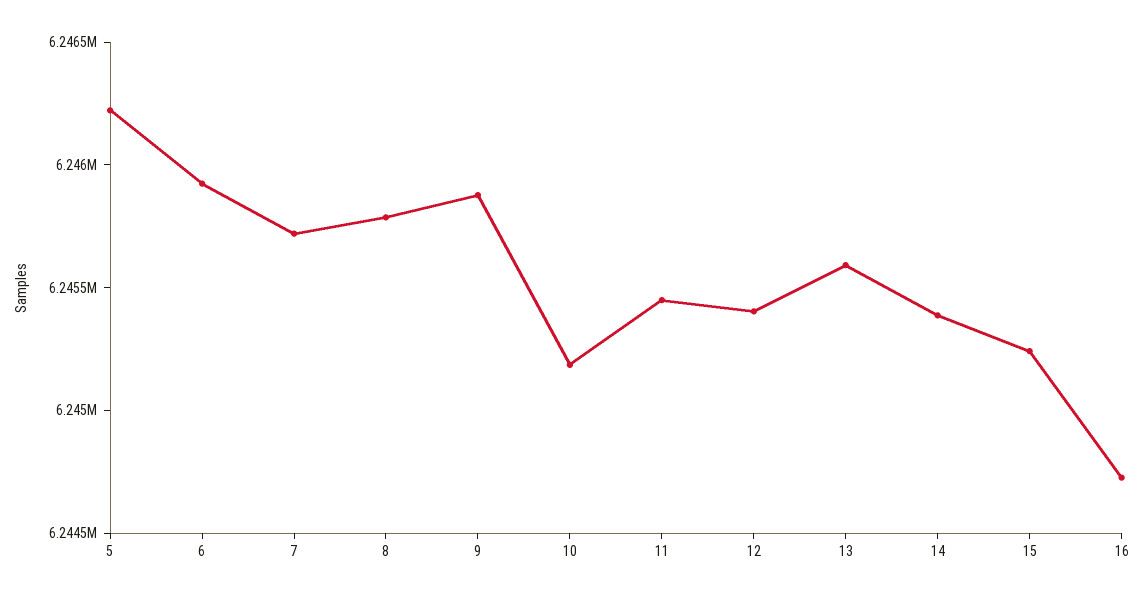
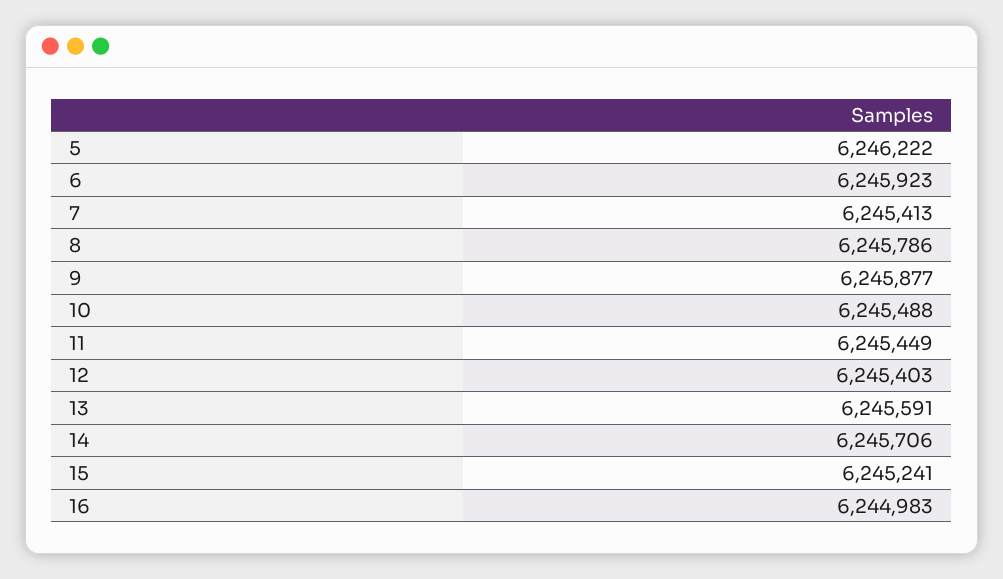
7: 6245700 -> 6245413
10: 6245200 -> 6245488
14: 6245400 -> 6245706
16: 6244700 -> 6244983

